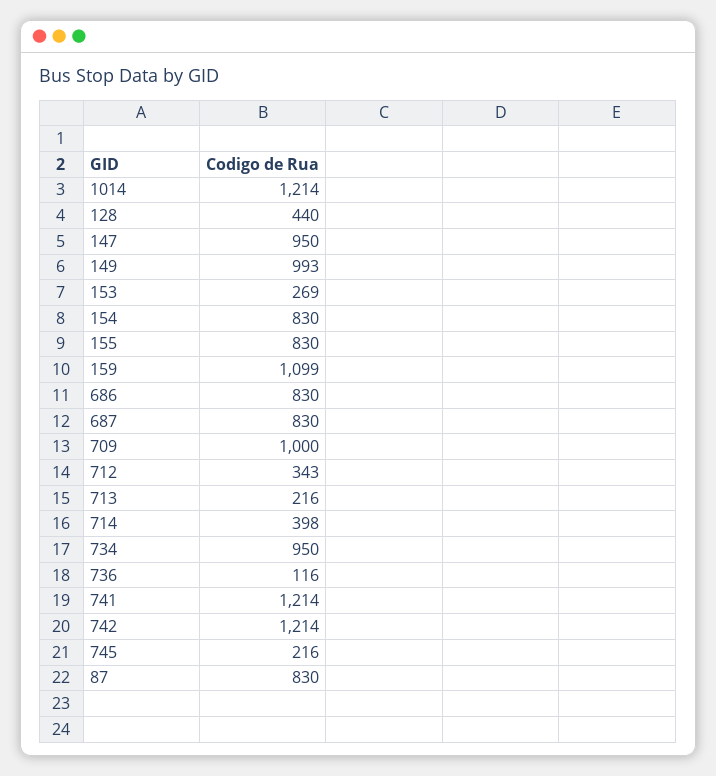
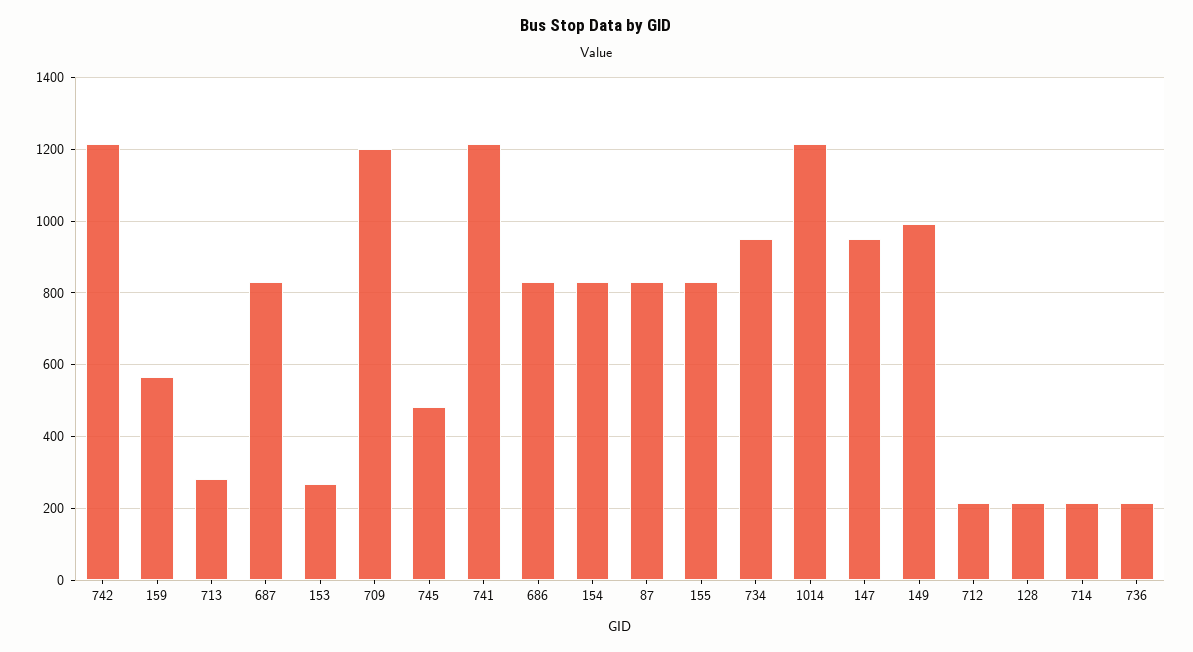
128: 440 -> 220
159: 1099 -> 560
709: 1000 -> 1200
712: 343 -> 220
713: 216 -> 280
714: 398 -> 220
736: 116 -> 220
745: 216 -> 480

